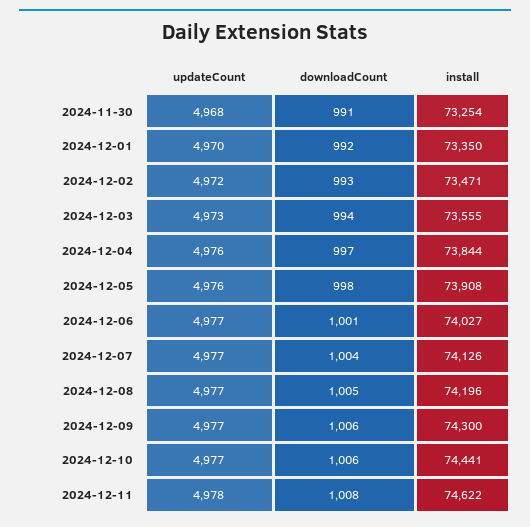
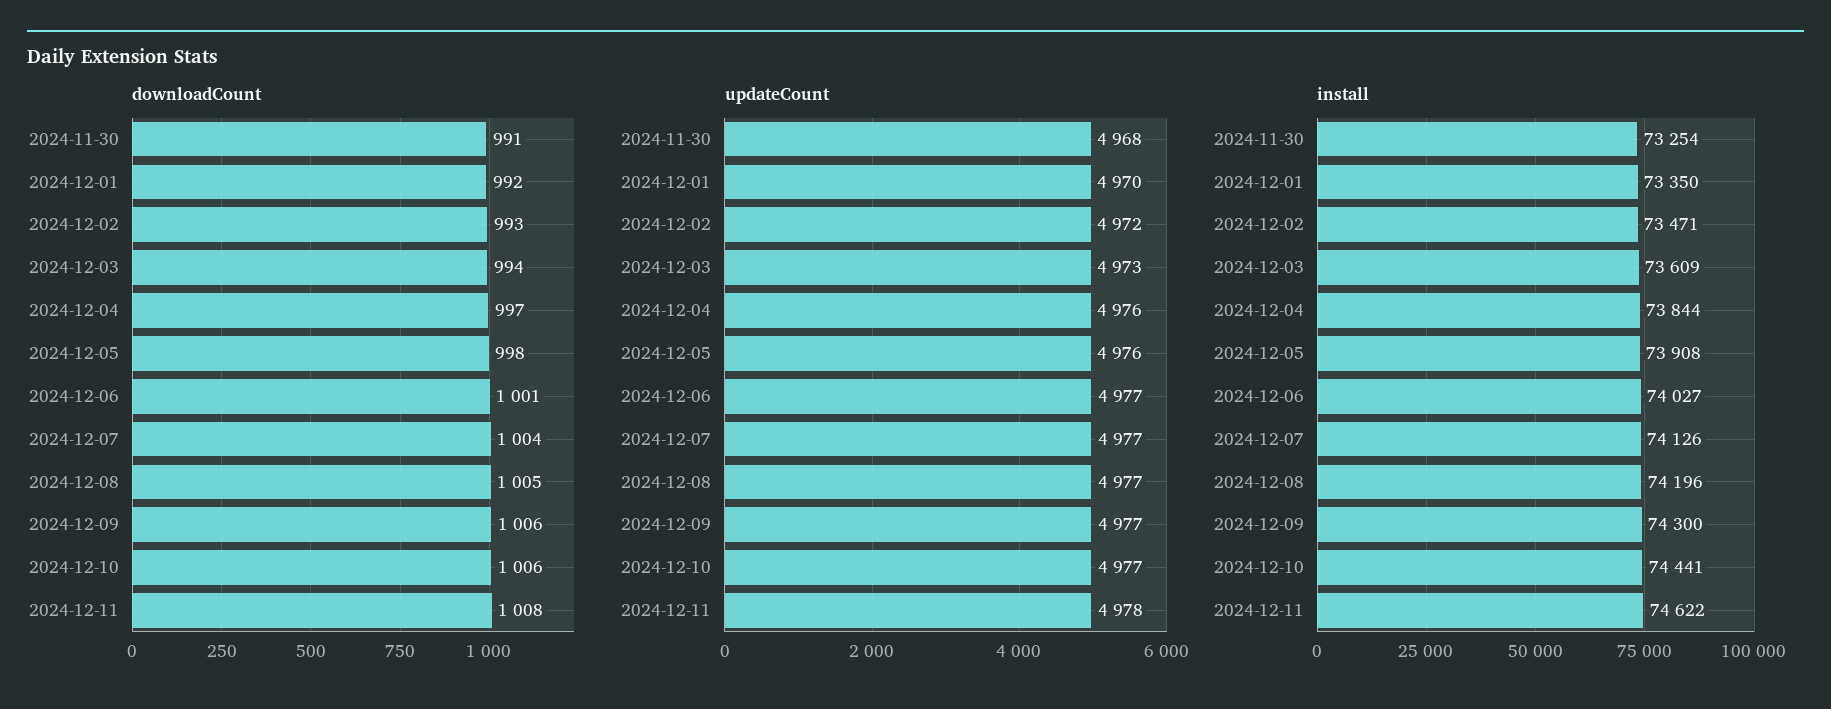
install, 2024-12-03: 73555 -> 73609

